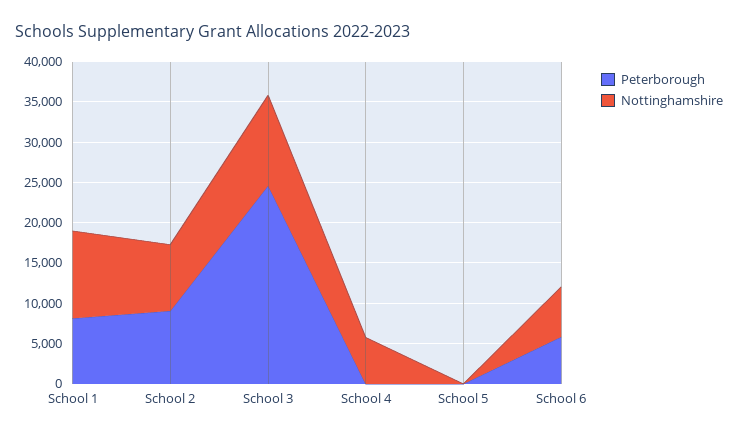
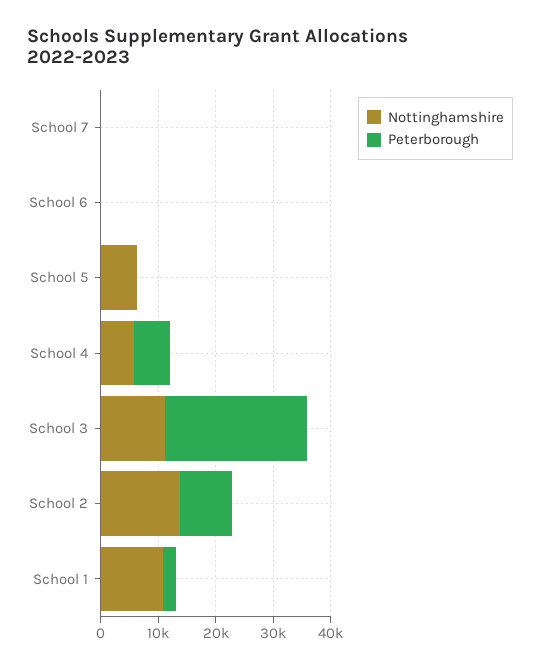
Peterborough, School 1: 8000 -> 2000
Nottinghamshire, School 2: 8000 -> 14000
Peterborough, School 4: 0 -> 6000
Nottinghamshire, School 5: 0 -> 6000
Peterborough, School 6: 6000 -> 0
Nottinghamshire, School 6: 6000 -> 0
Nottinghamshire, School 7: none -> 0
Peterborough, School 7: none -> 0

